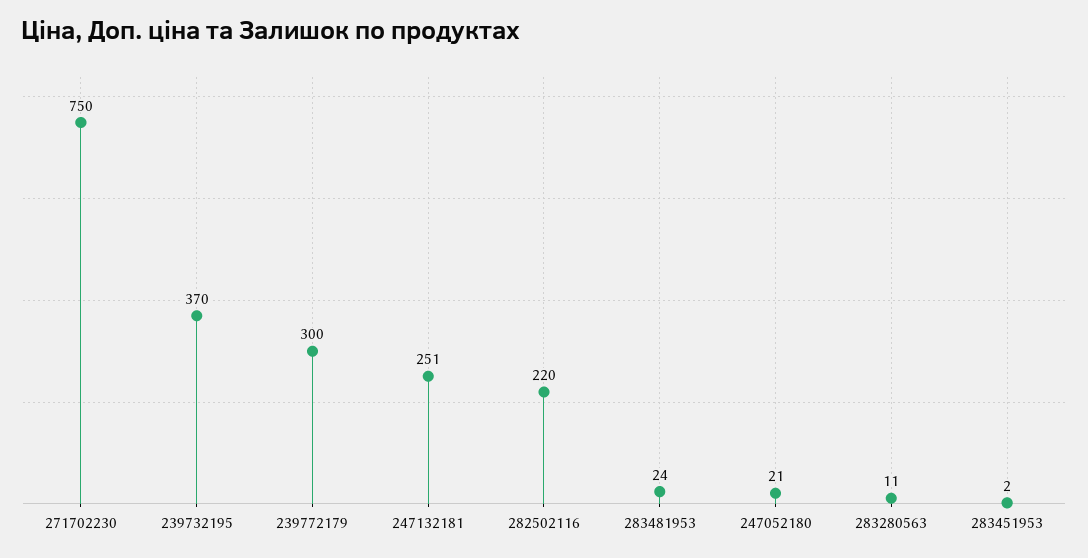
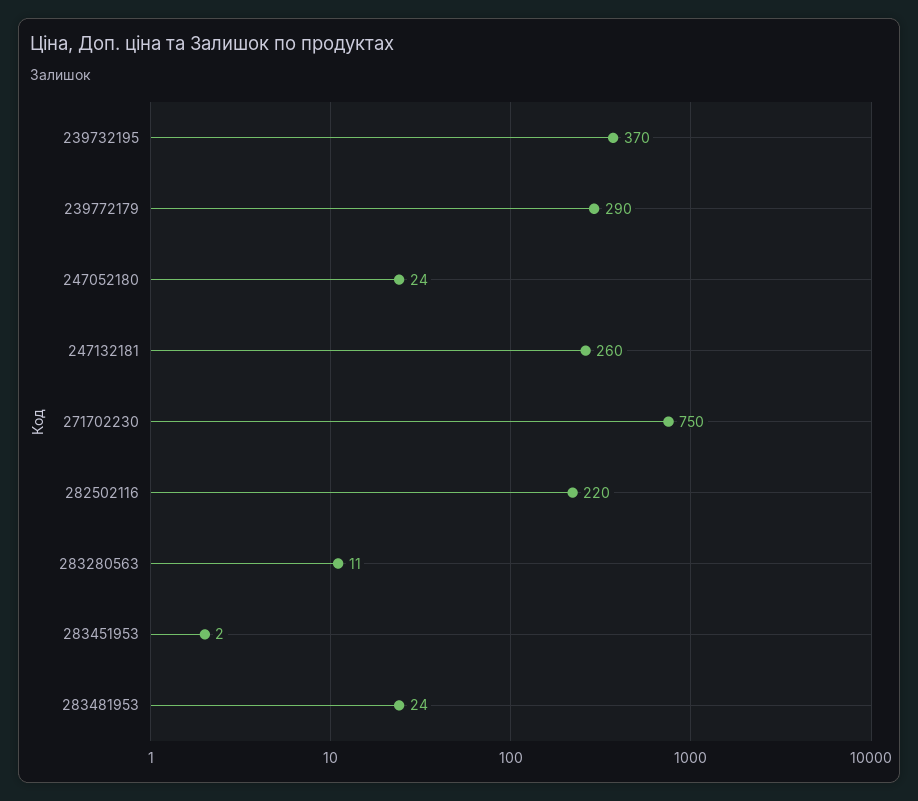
239772179: 300 -> 290
247132181: 251 -> 260
247052180: 21 -> 24

